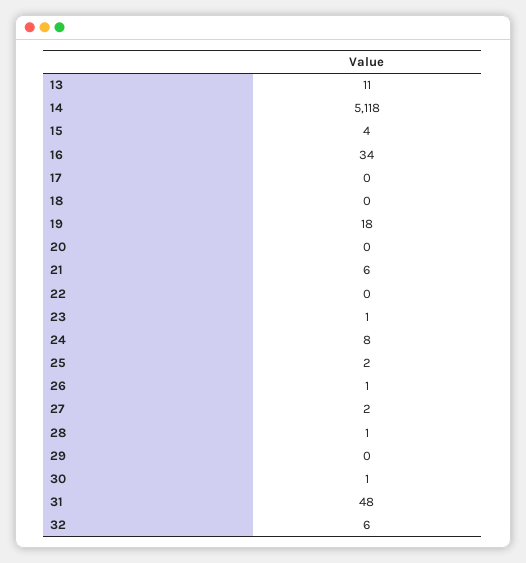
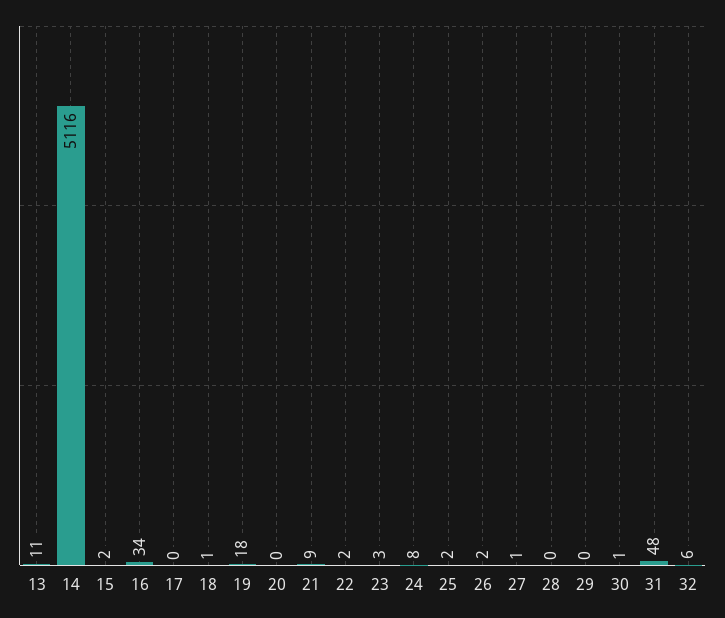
14: 5118 -> 5116
15: 4 -> 2
18: 0 -> 1
21: 6 -> 9
22: 0 -> 2
23: 1 -> 3
26: 1 -> 2
27: 2 -> 1
28: 1 -> 0

